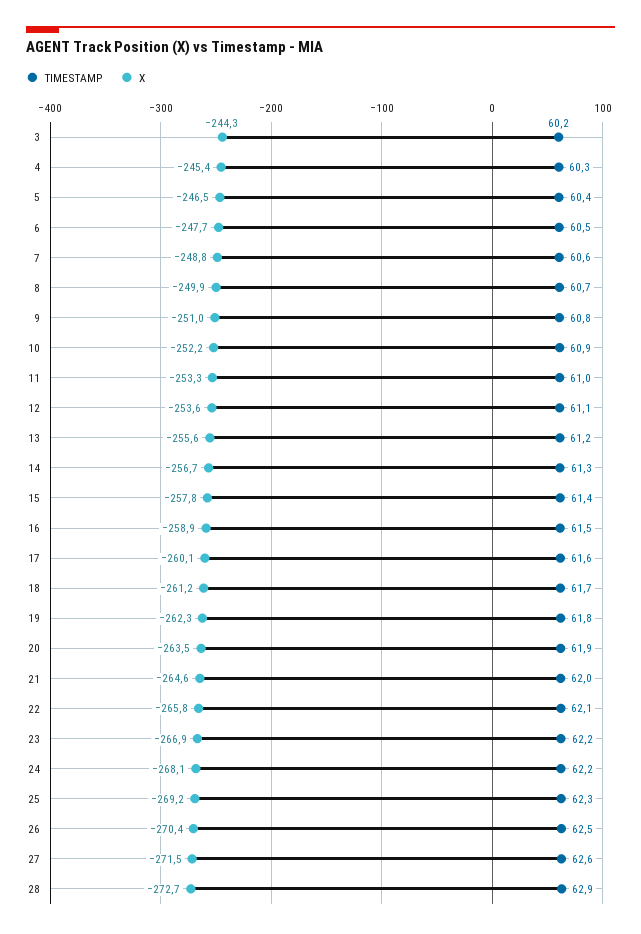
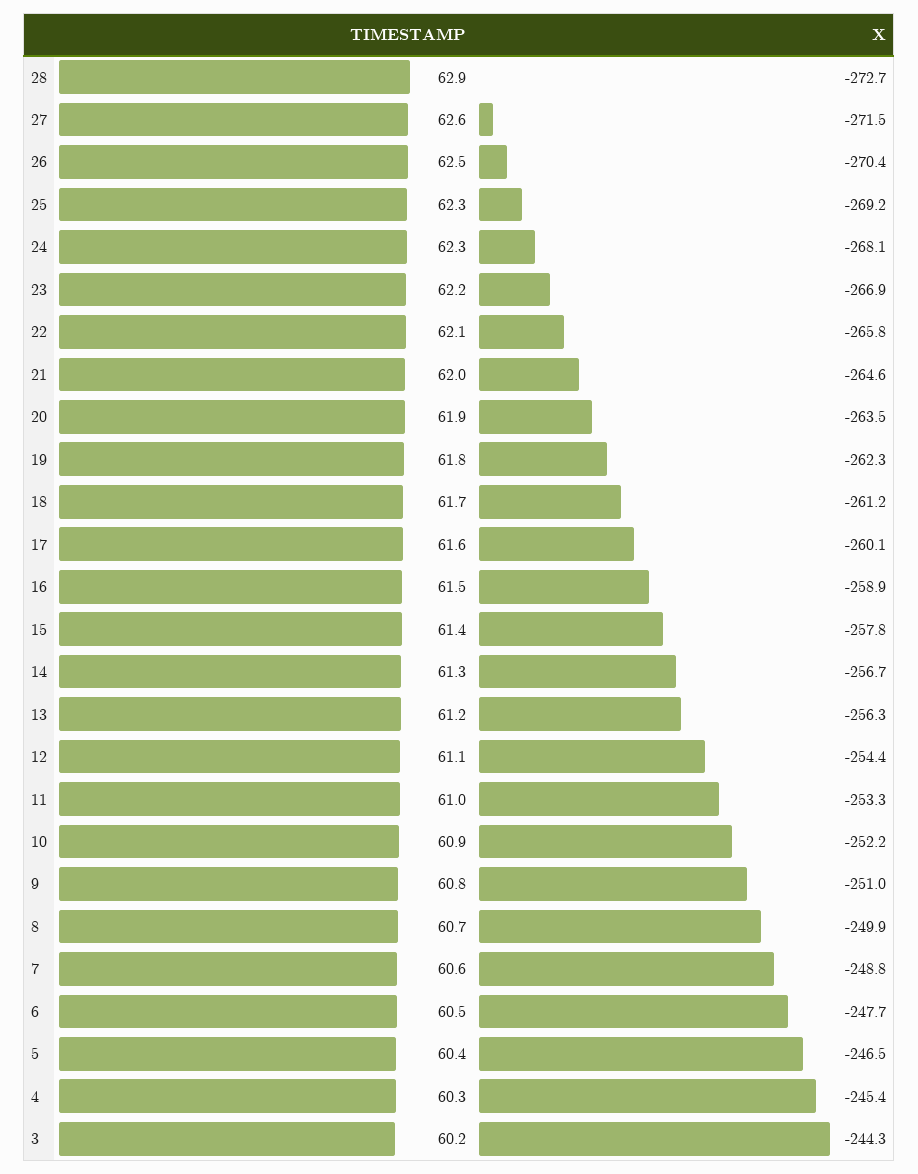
X, 12: -253.6 -> -254.4
X, 13: -255.6 -> -256.3
TIMESTAMP, 24: 62.2 -> 62.3

